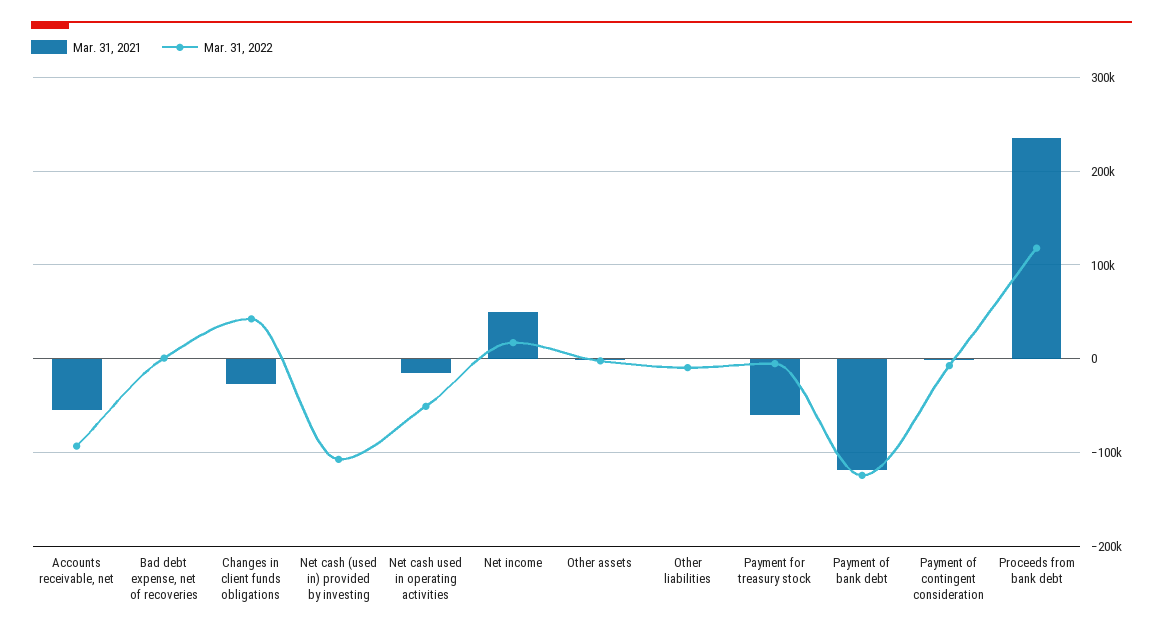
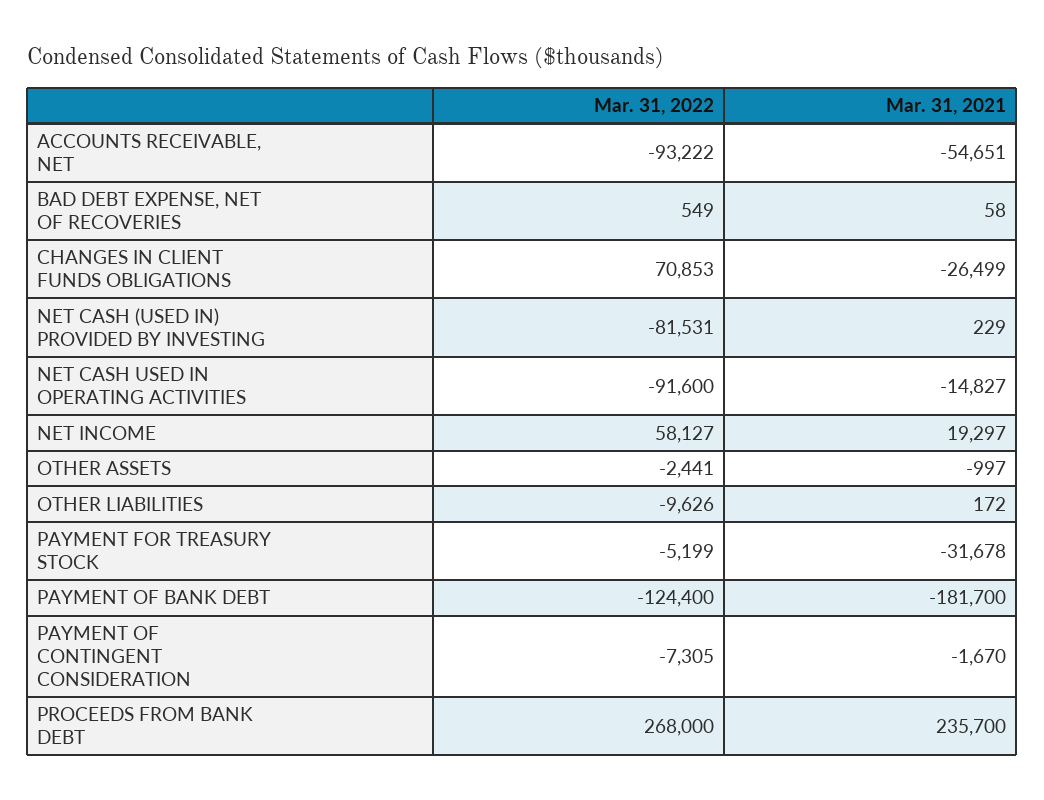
Mar. 31, 2022, Changes in client funds obligations: 40000 -> 70853
Mar. 31, 2022, Net cash (used in) provided by investing: -110000 -> -81531
Mar. 31, 2022, Net cash used in operating activities: -50000 -> -91600
Mar. 31, 2021, Net income: 50000 -> 19297
Mar. 31, 2022, Net income: 20000 -> 58127
Mar. 31, 2021, Payment for treasury stock: -60000 -> -31678
Mar. 31, 2021, Payment of bank debt: -120000 -> -181700
Mar. 31, 2022, Proceeds from bank debt: 120000 -> 268000

